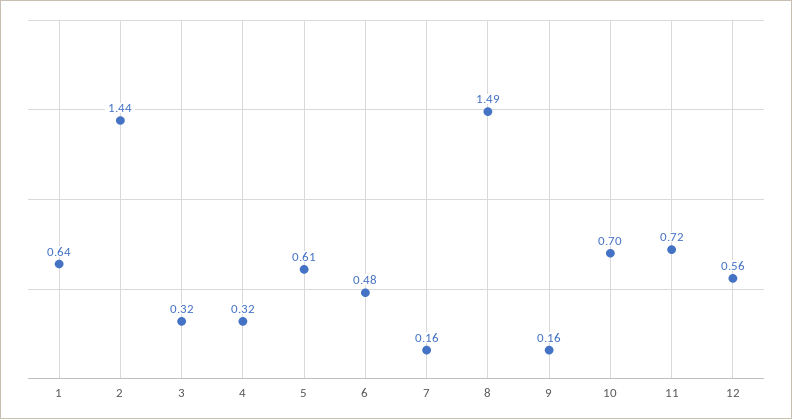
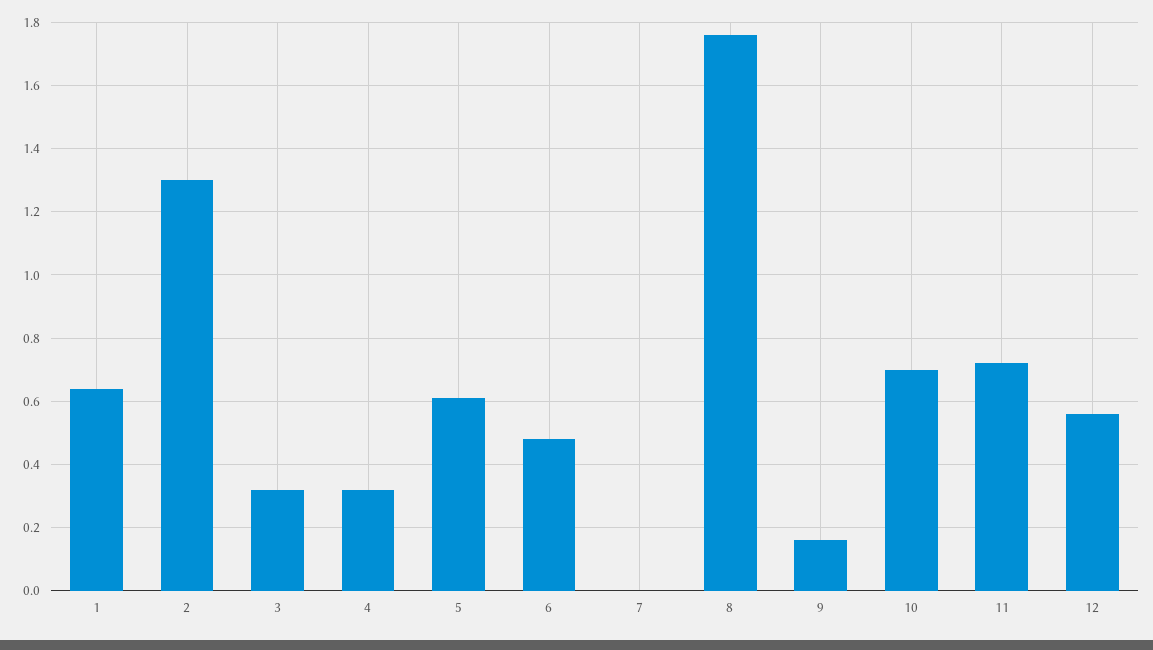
2: 1.44 -> 1.3
7: 0.16 -> 0
8: 1.49 -> 1.75

